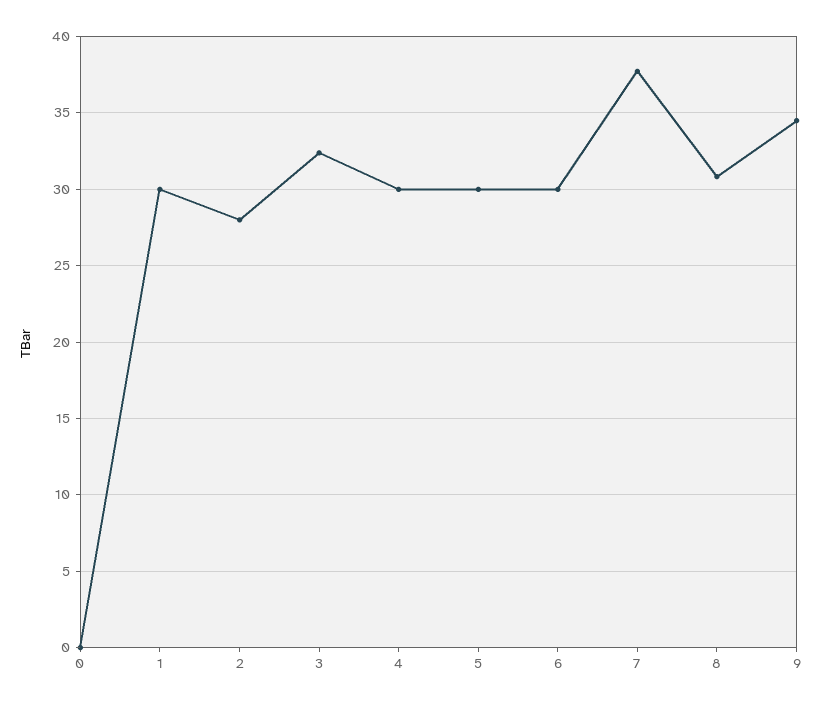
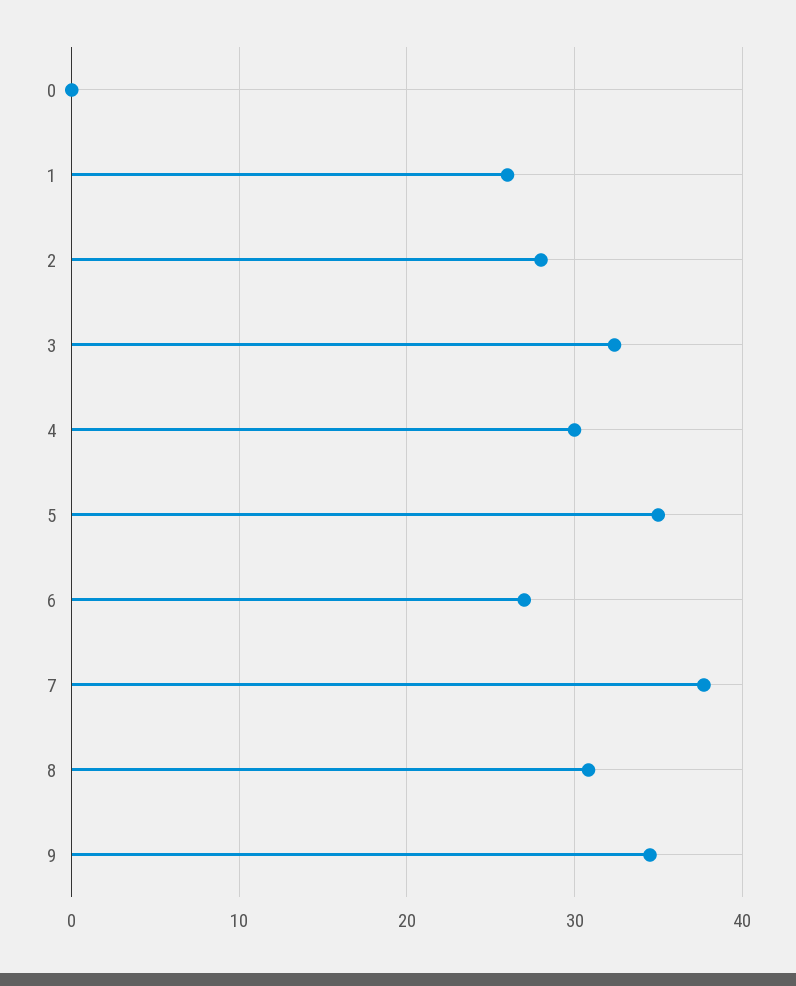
1: 30 -> 26
5: 30 -> 35
6: 30 -> 27

